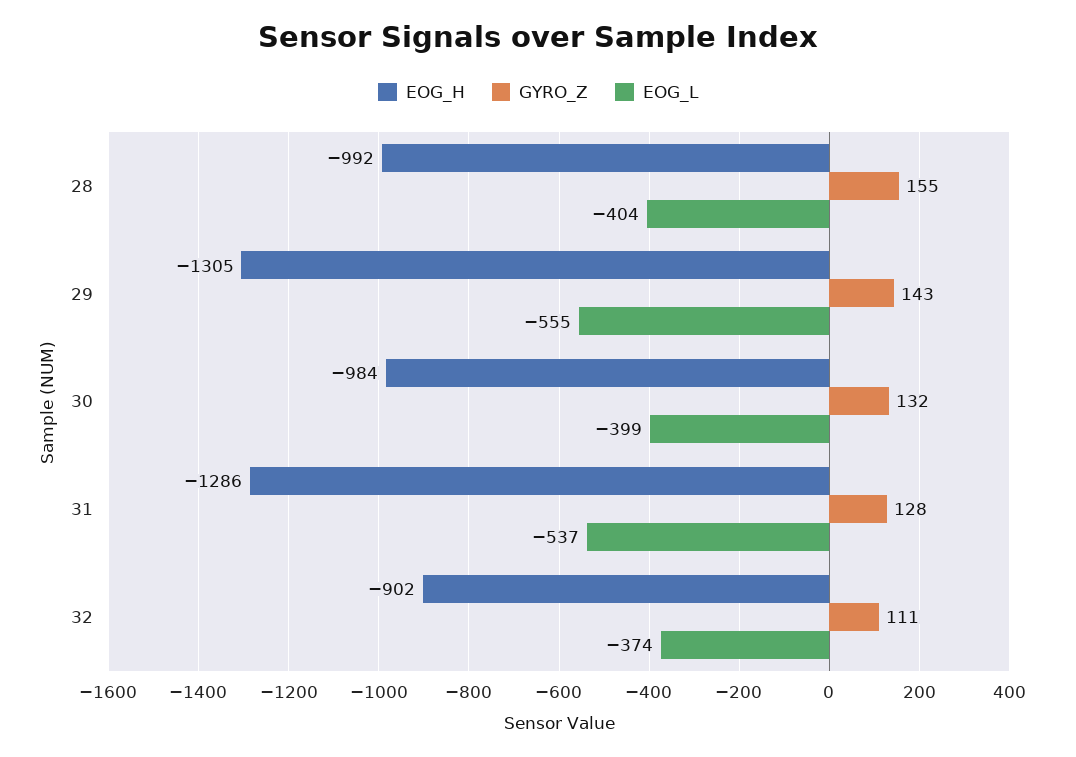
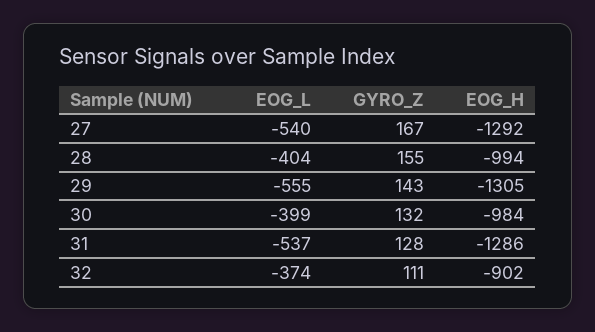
EOG_H, 28: -992 -> -994
EOG_L, 27: none -> -540
GYRO_Z, 27: none -> 167
EOG_H, 27: none -> -1292

